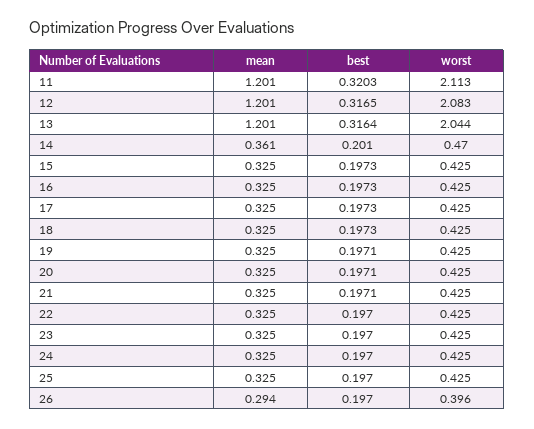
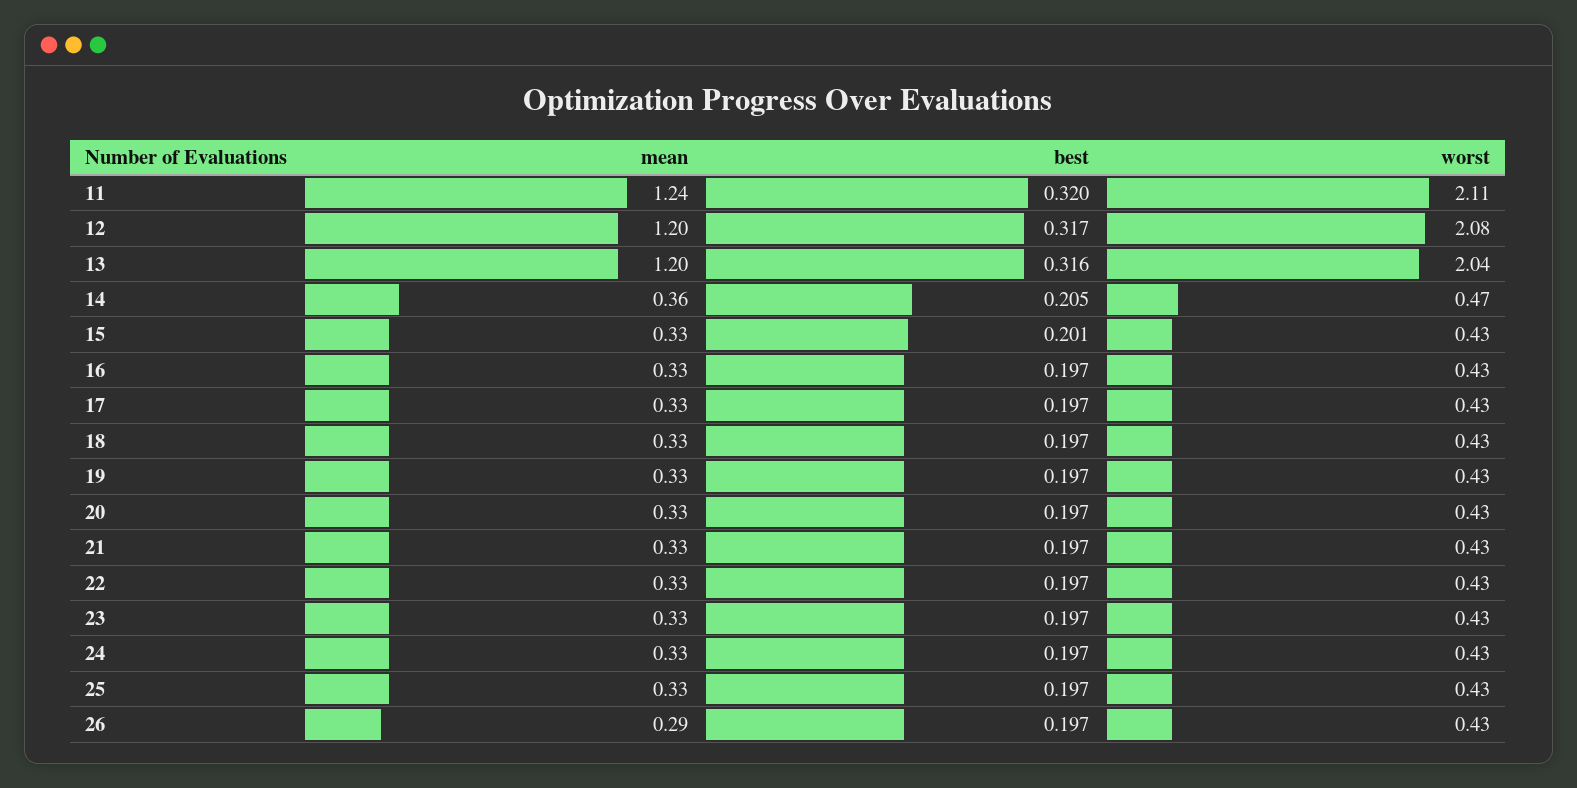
mean, 11: 1.201 -> 1.24
best, 14: 0.201 -> 0.205
best, 15: 0.1973 -> 0.201
worst, 26: 0.396 -> 0.43

